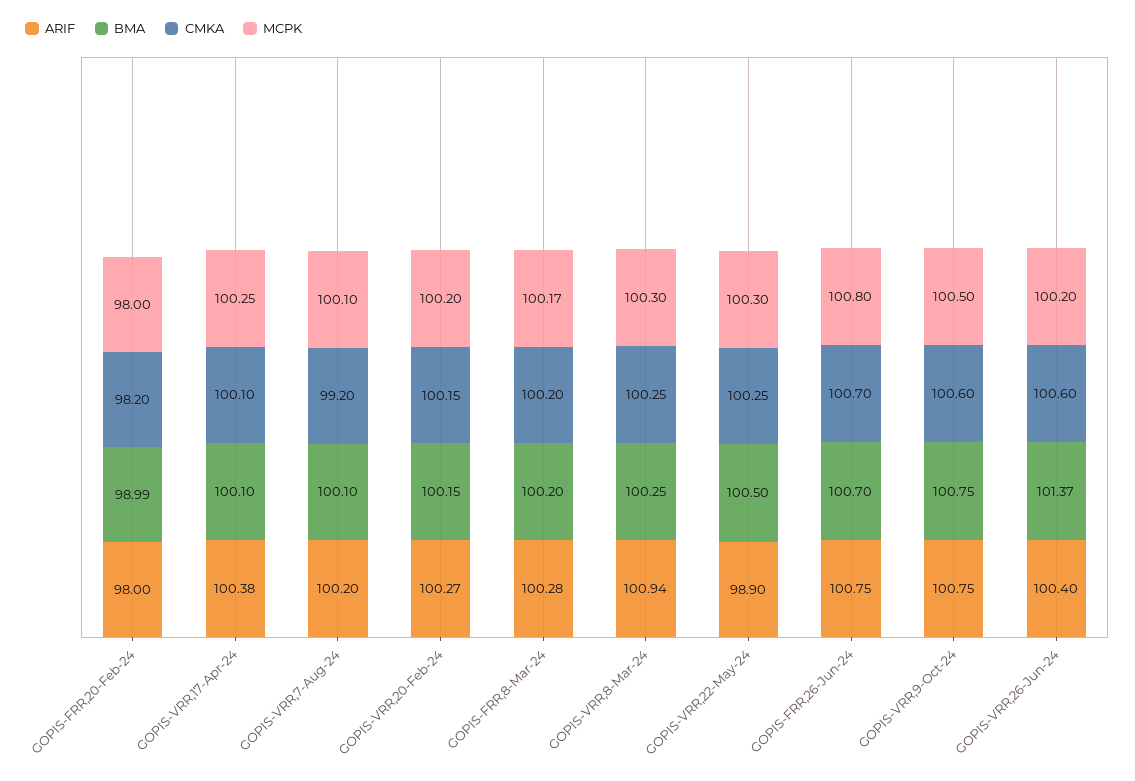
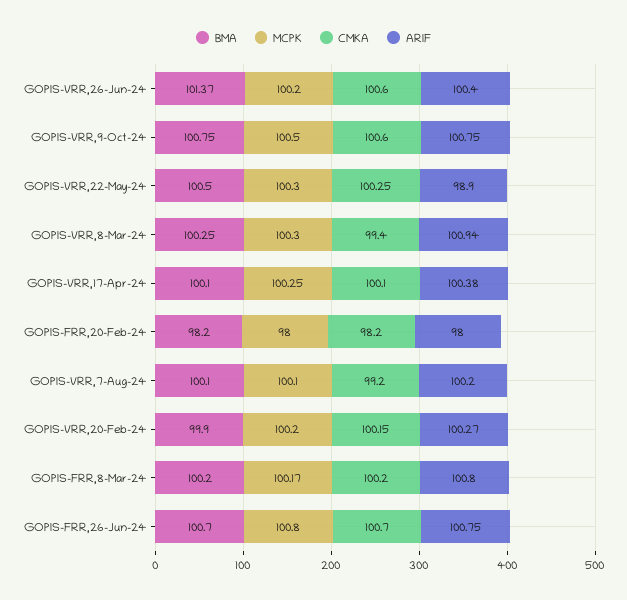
BMA, GOPIS-FRR,20-Feb-24: 98.99 -> 98.2
BMA, GOPIS-VRR,20-Feb-24: 100.15 -> 99.9
ARIF, GOPIS-FRR,8-Mar-24: 100.28 -> 100.8
CMKA, GOPIS-VRR,8-Mar-24: 100.25 -> 99.4

